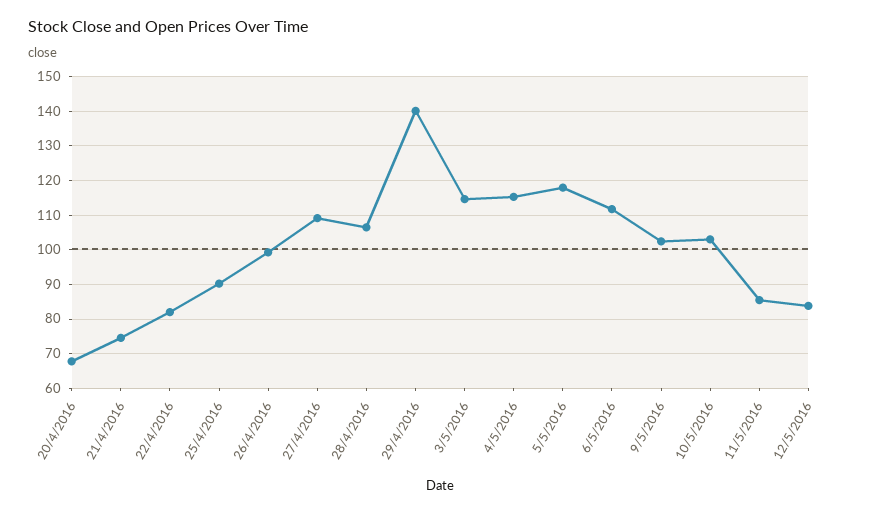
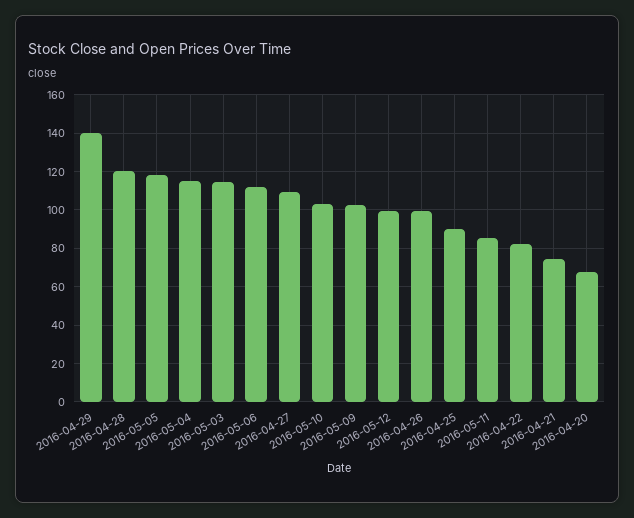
28/4/2016: 106 -> 120
12/5/2016: 84 -> 100

